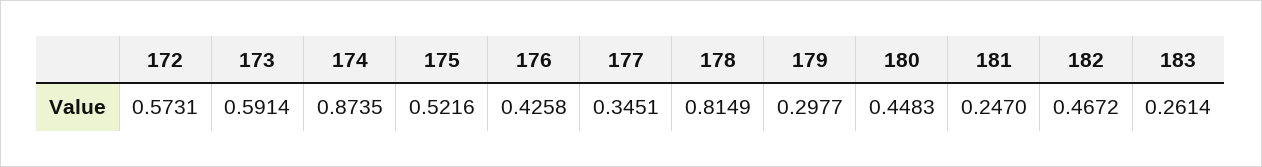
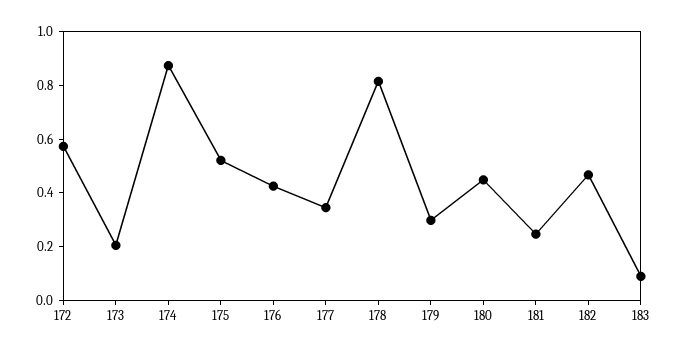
173: 0.5914 -> 0.2
183: 0.2614 -> 0.1

